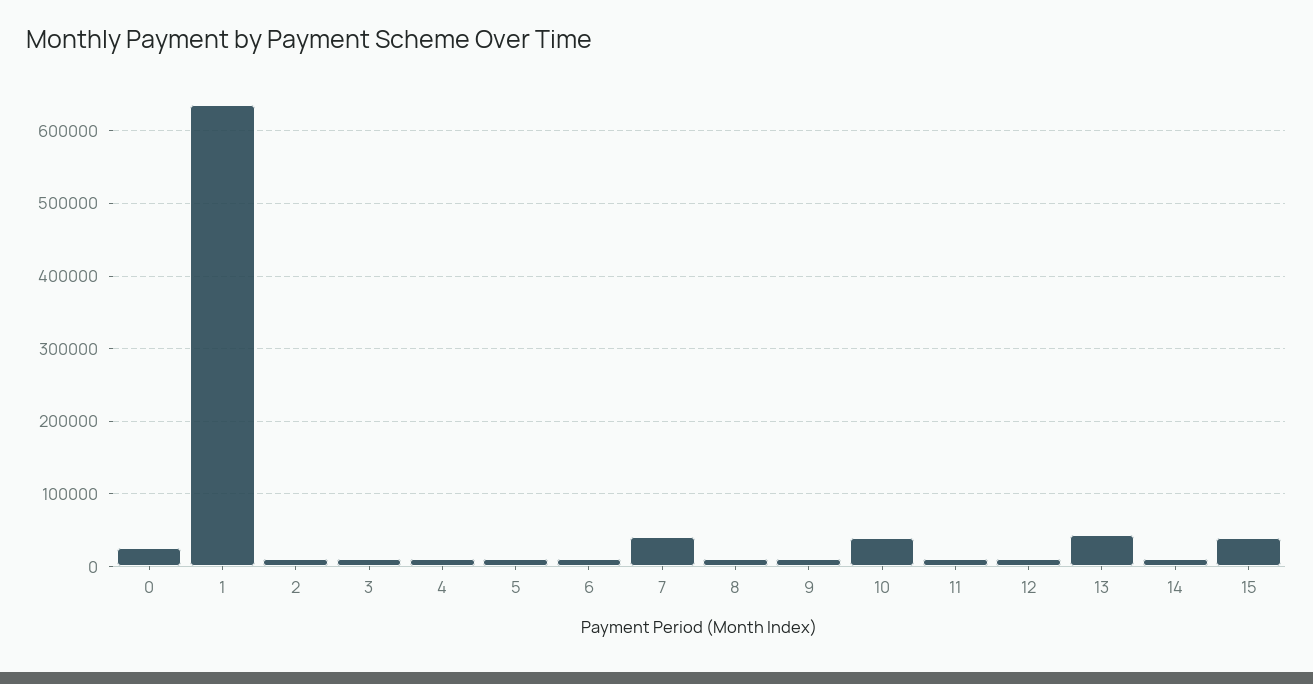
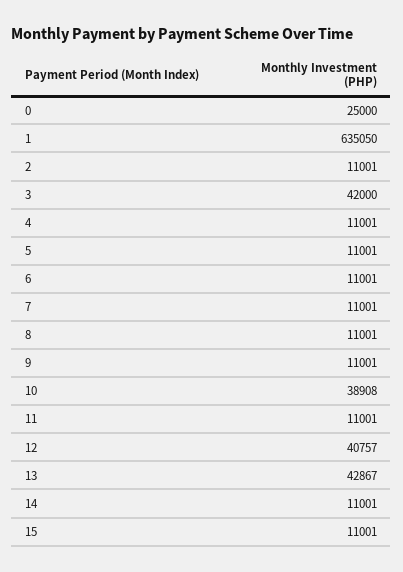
3: 10000 -> 42000
7: 40000 -> 11001
12: 10000 -> 40757
15: 40000 -> 11001

